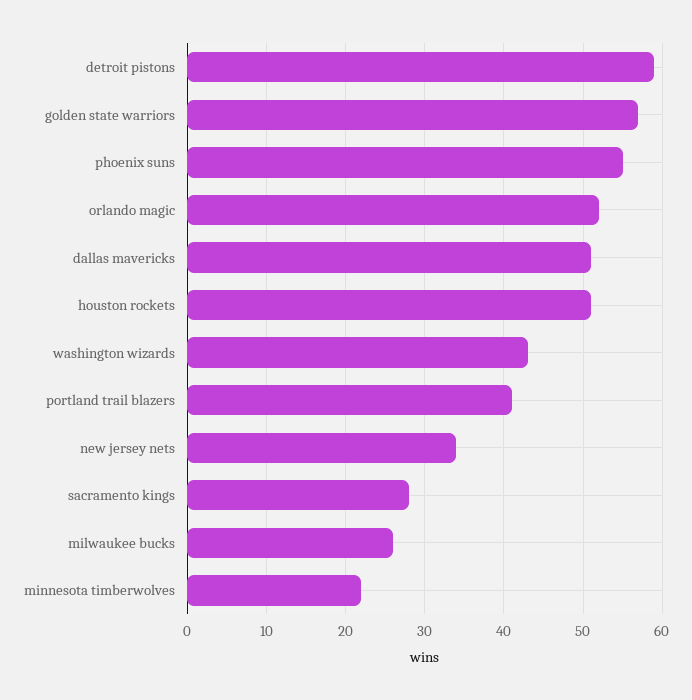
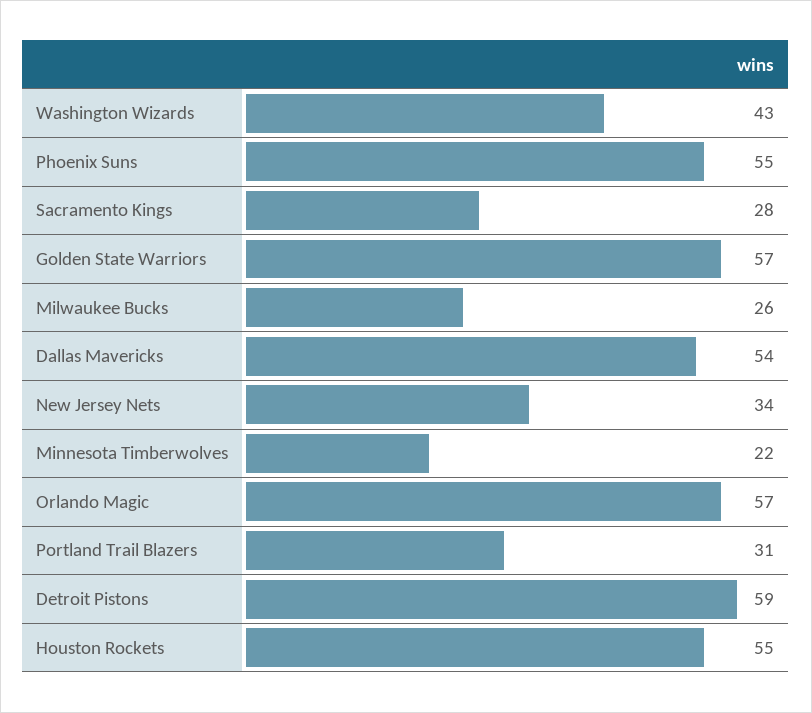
orlando magic: 52 -> 57
dallas mavericks: 51 -> 54
houston rockets: 51 -> 55
portland trail blazers: 41 -> 31

